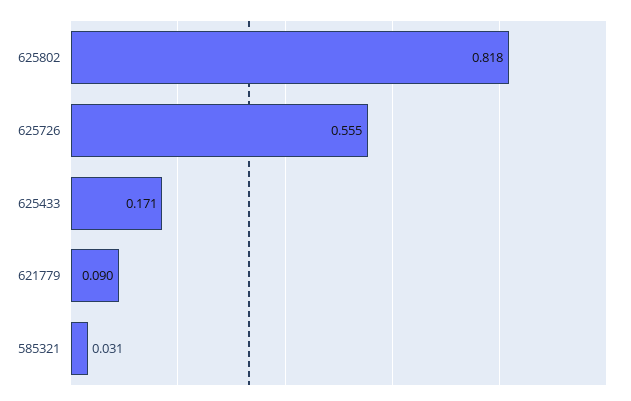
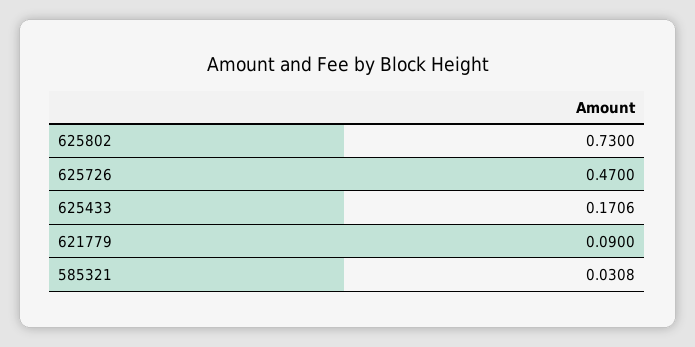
625802: 0.818 -> 0.73
625726: 0.555 -> 0.47

